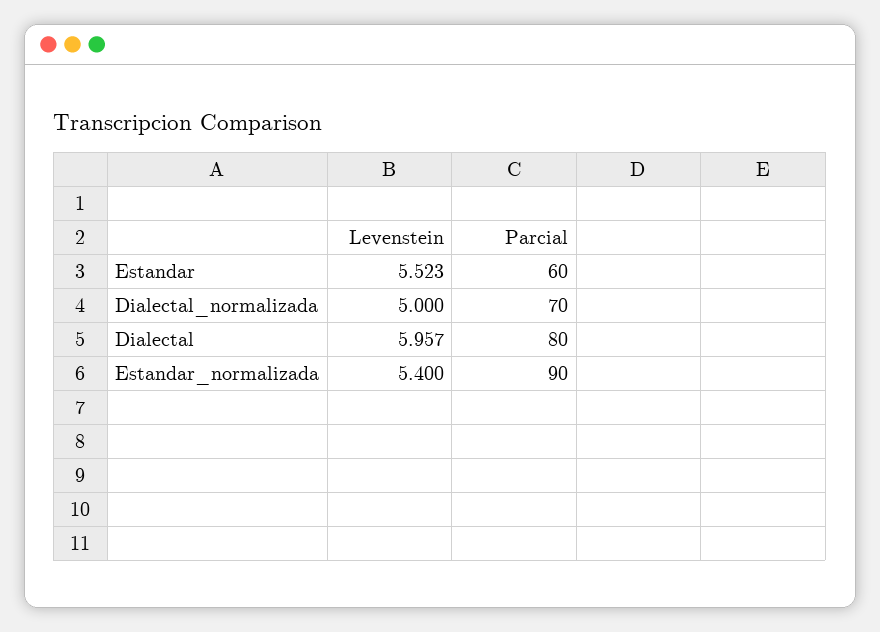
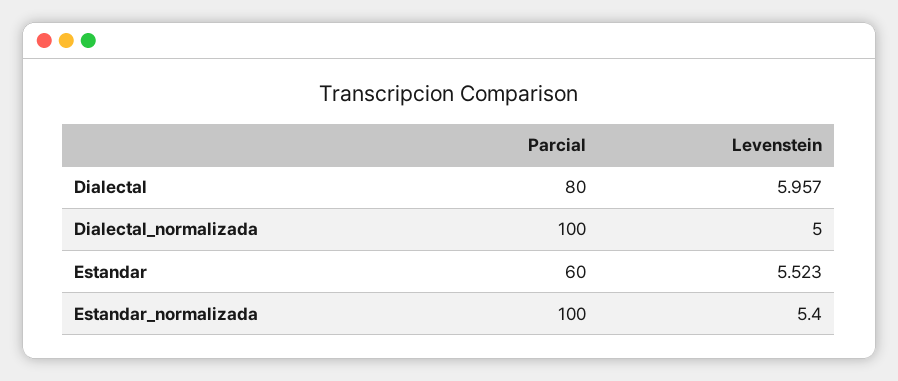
Parcial, Dialectal_normalizada: 70 -> 100
Parcial, Estandar_normalizada: 90 -> 100

